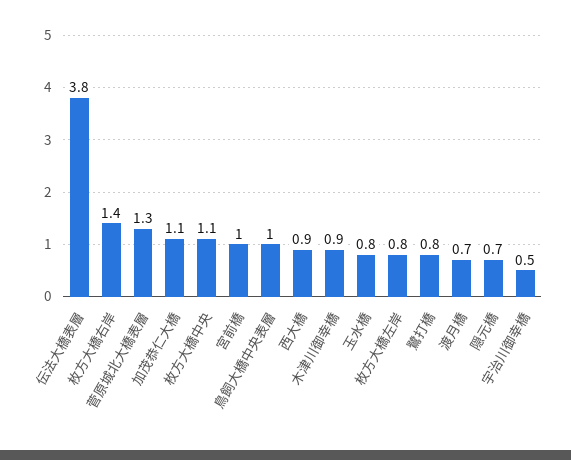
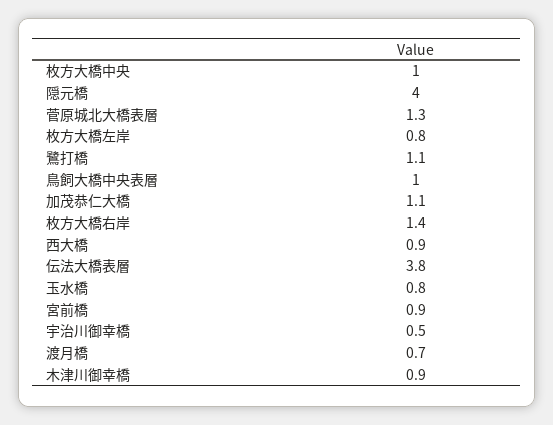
枚方大橋中央: 1.1 -> 1
宮前橋: 1 -> 0.9
鷺打橋: 0.8 -> 1.1
隠元橋: 0.7 -> 4

